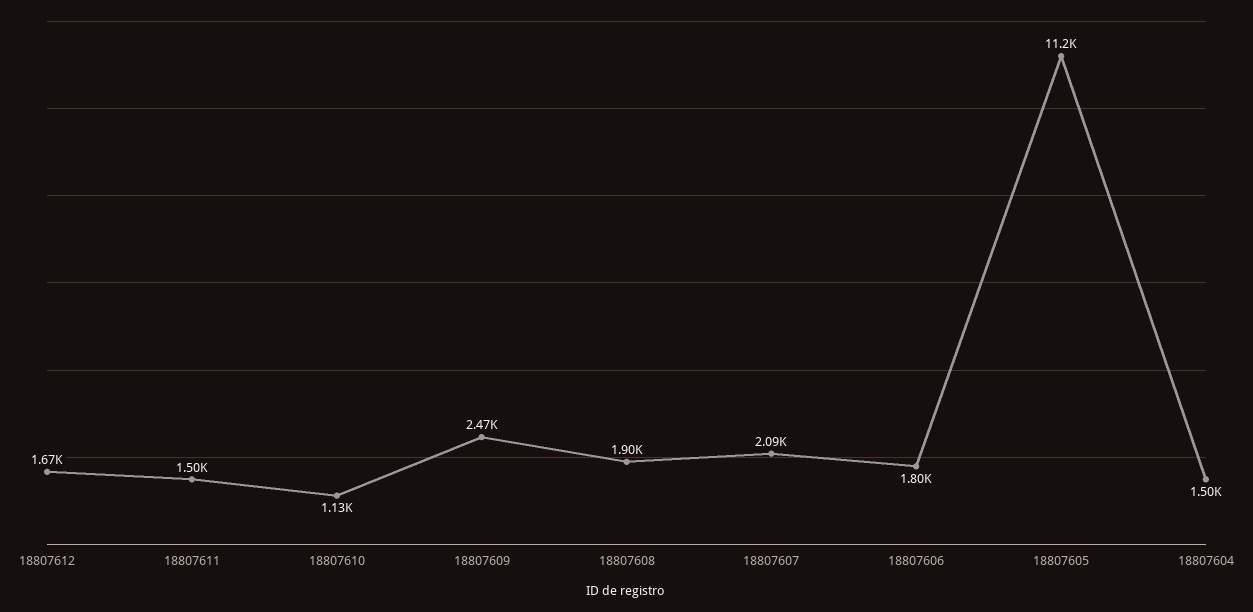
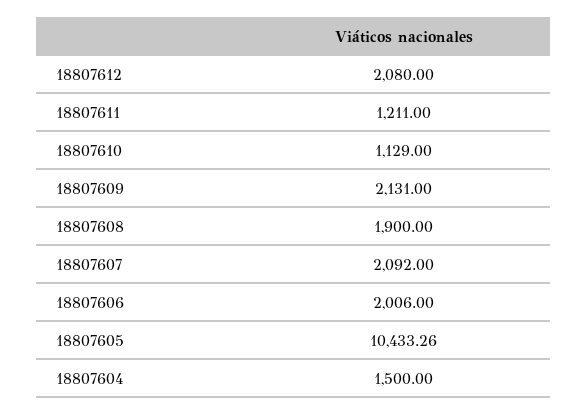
18807612: 1670 -> 2080
18807611: 1500 -> 1211
18807609: 2470 -> 2131
18807606: 1800 -> 2006
18807605: 11200 -> 10433.26

